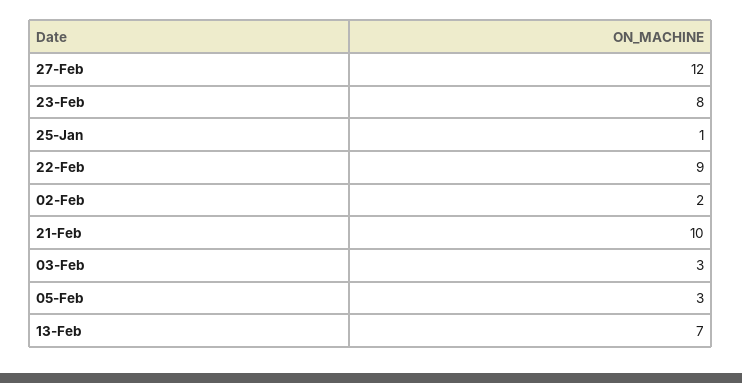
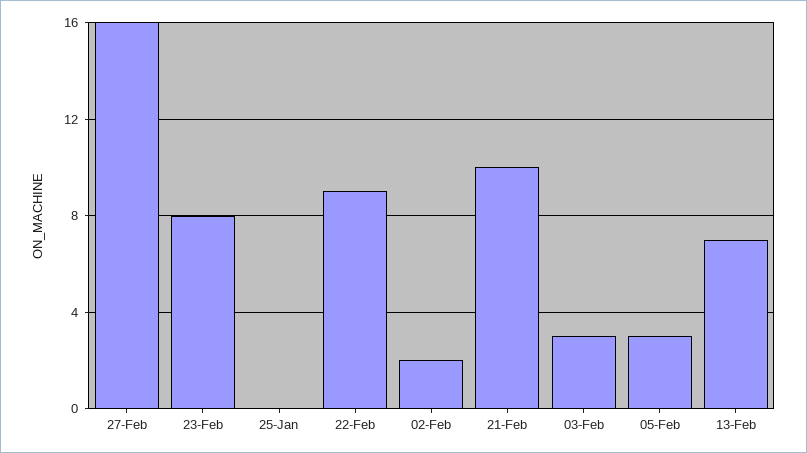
27-Feb: 12 -> 16
25-Jan: 1 -> 0

